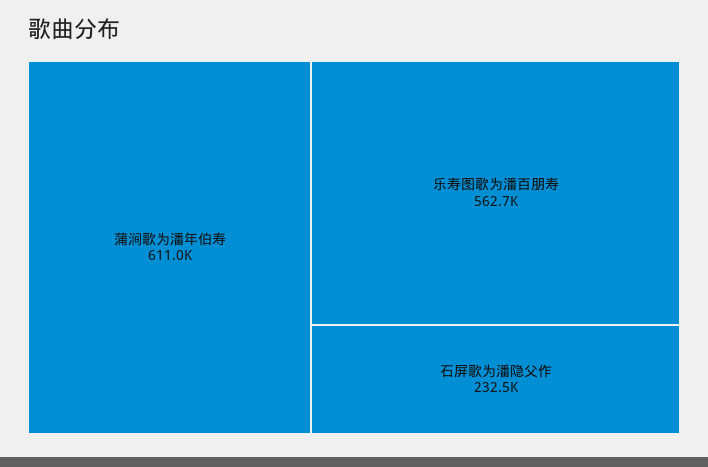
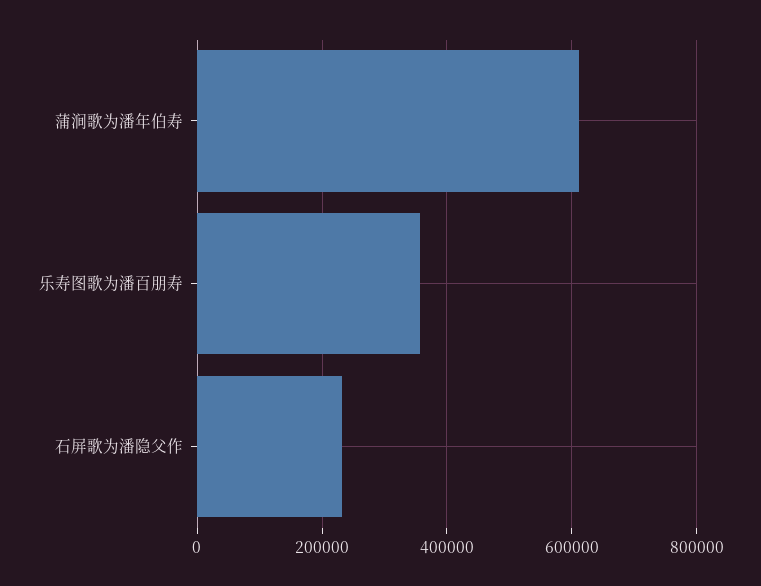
乐寿图歌为潘百朋寿: 562700 -> 360000

